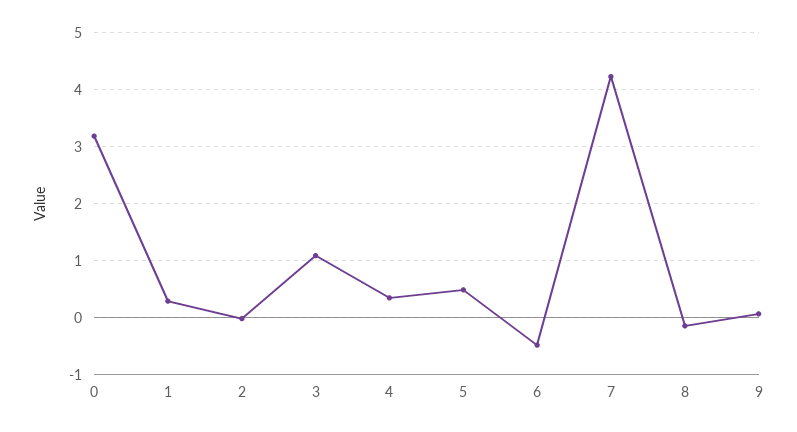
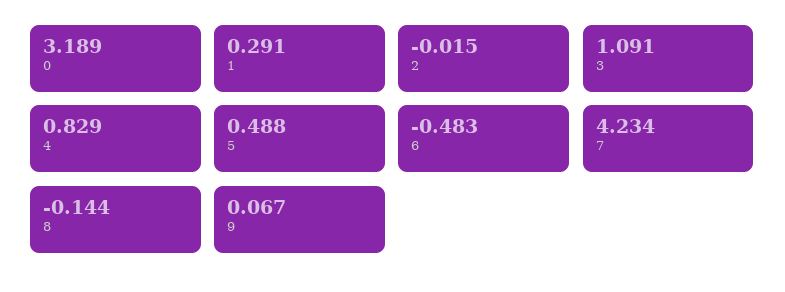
4: 0.4 -> 0.829

